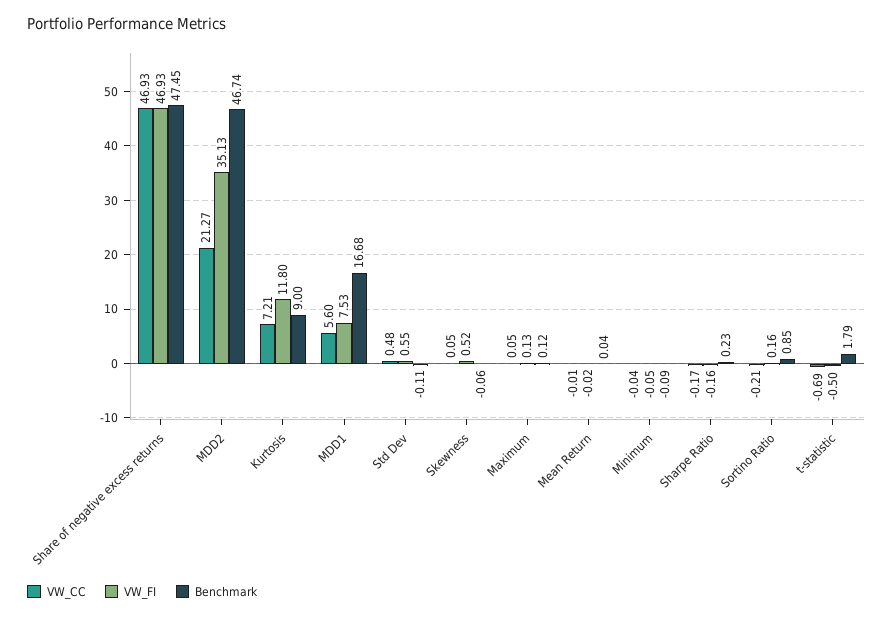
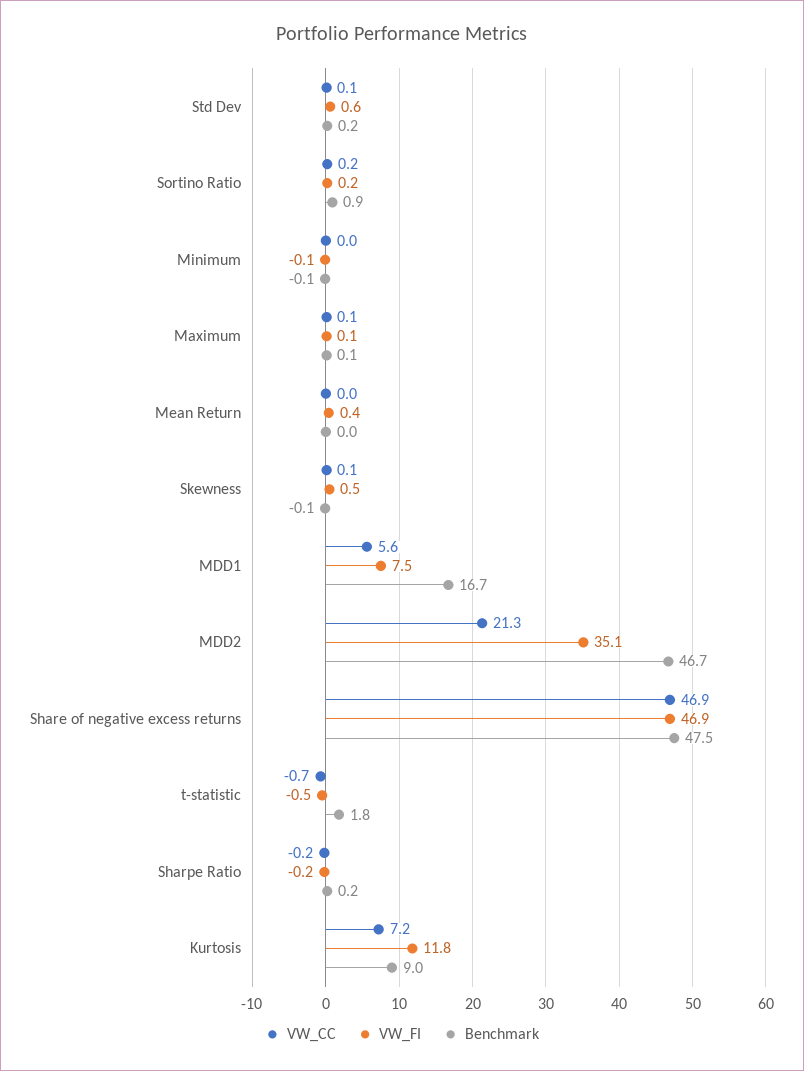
VW_CC, Std Dev: 0.48 -> 0.1
Benchmark, Std Dev: -0.11 -> 0.2
VW_FI, Mean Return: -0.02 -> 0.4
VW_CC, Sortino Ratio: -0.21 -> 0.2

